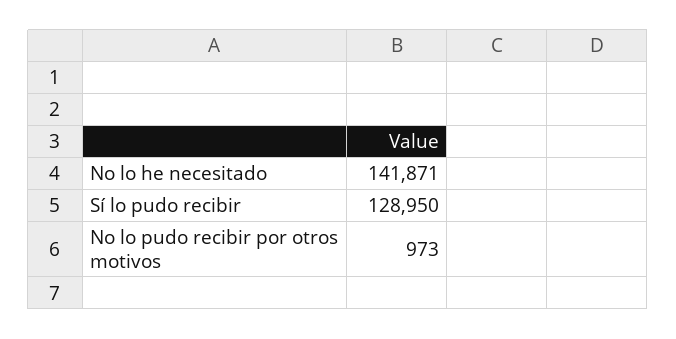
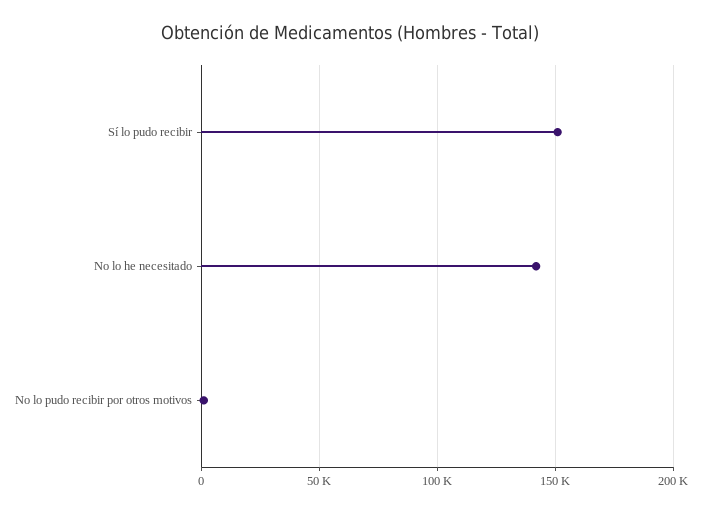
Sí lo pudo recibir: 128950 -> 150000

